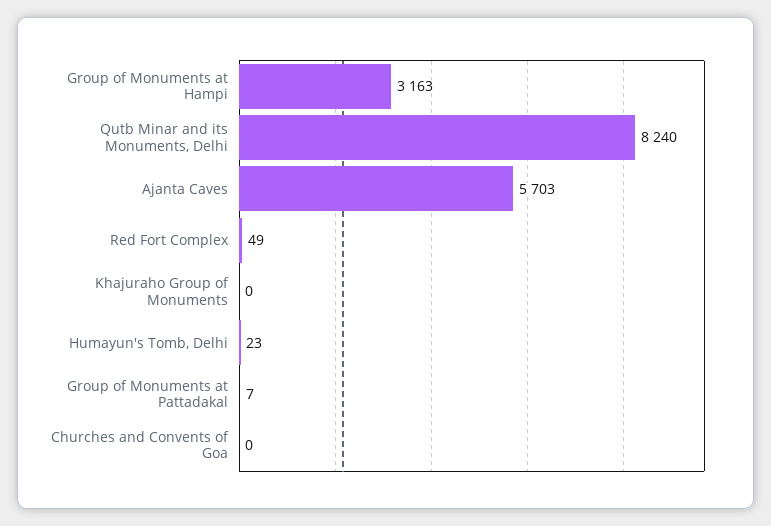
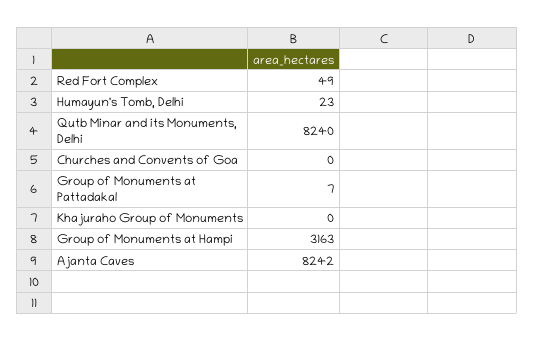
Ajanta Caves: 5703 -> 8242

